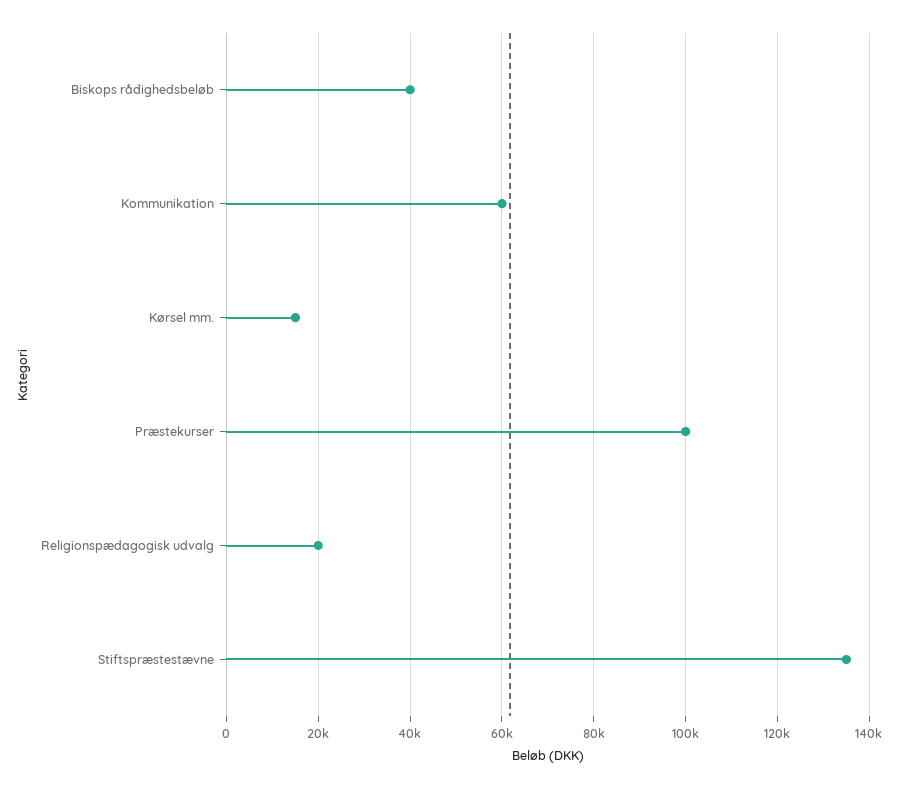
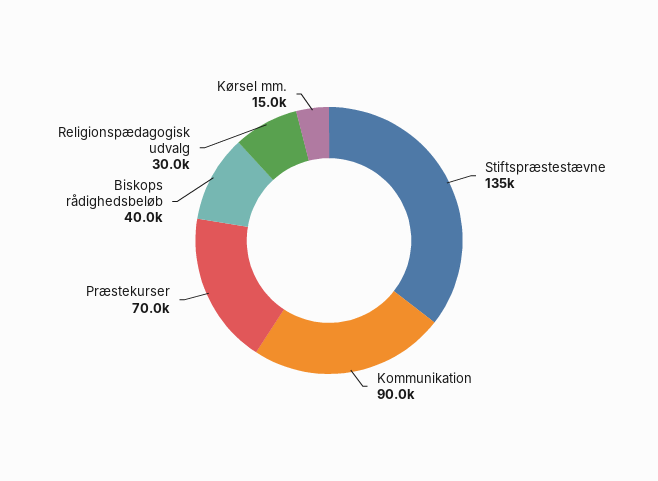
Kommunikation: 60000 -> 90000
Præstekurser: 100000 -> 70000
Religionspædagogisk udvalg: 20000 -> 30000

